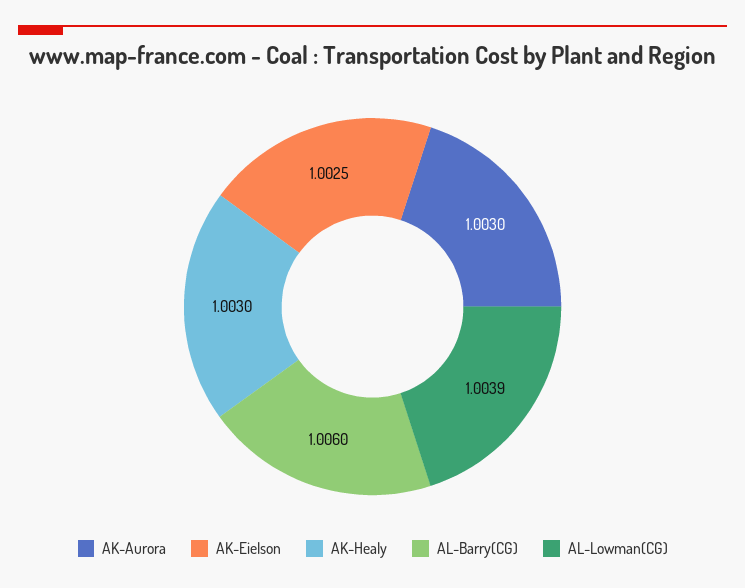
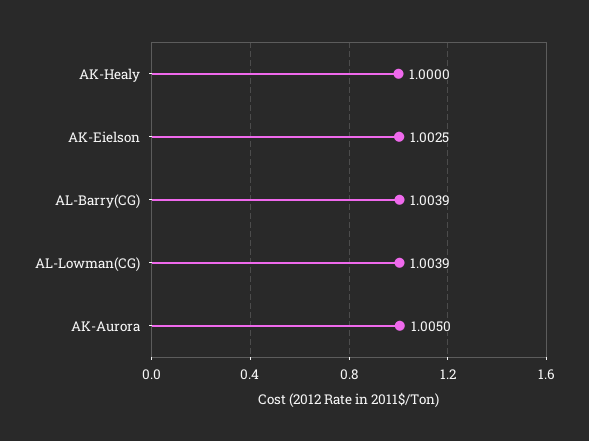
AK-Aurora: 1.003 -> 1.005
AK-Healy: 1.003 -> 1
AL-Barry(CG): 1.006 -> 1.0039

